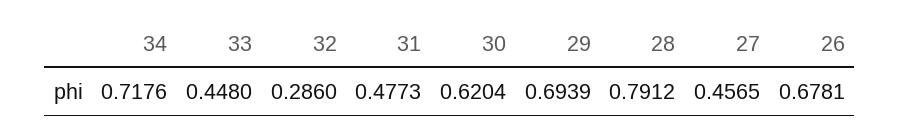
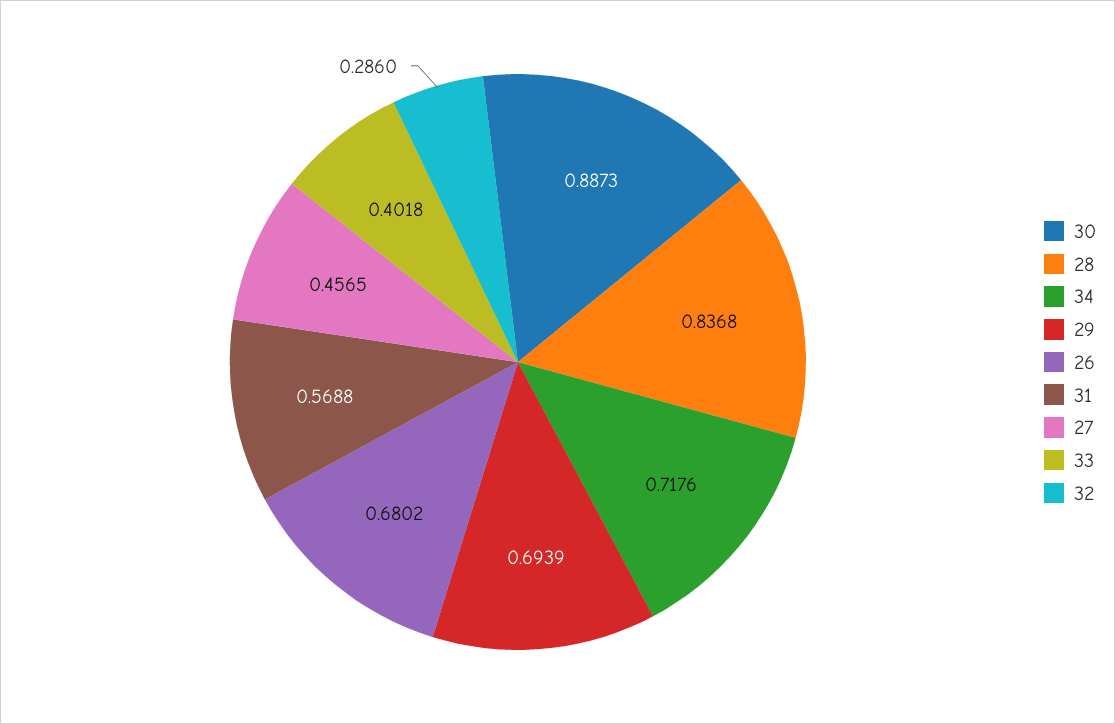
33: 0.448 -> 0.4018
31: 0.4773 -> 0.5688
30: 0.6204 -> 0.8873
28: 0.7912 -> 0.8368
26: 0.6781 -> 0.6802

